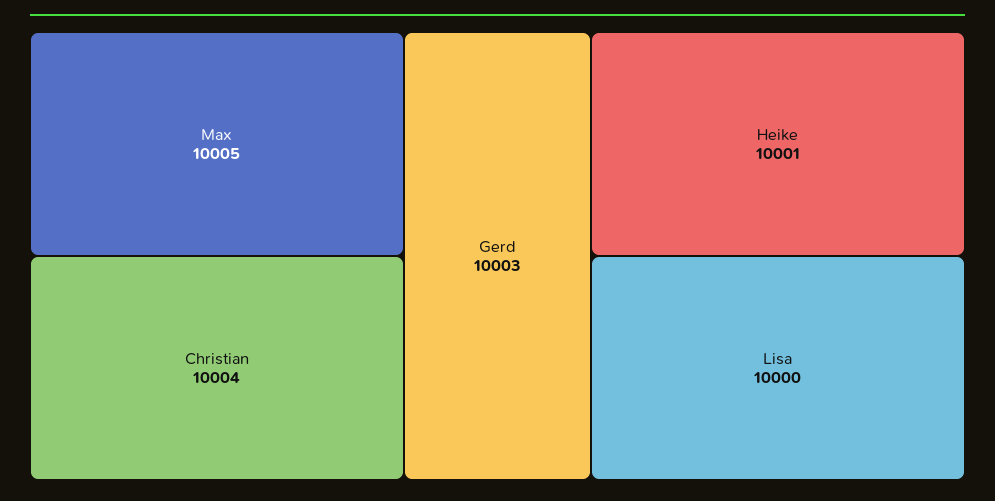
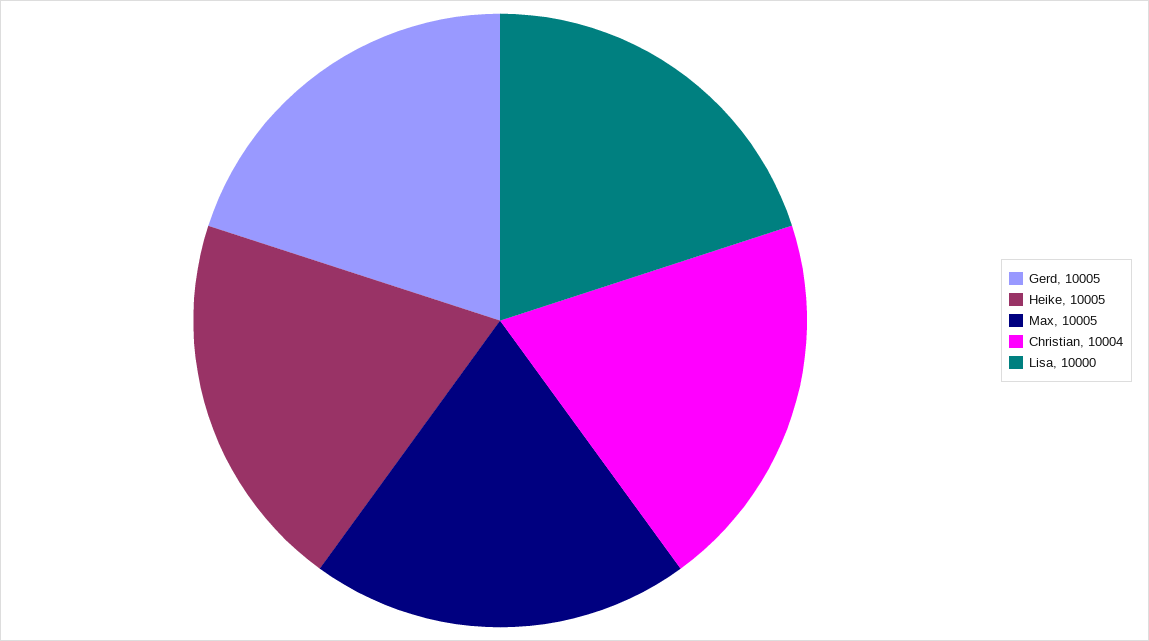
Gerd: 10003 -> 10005
Heike: 10001 -> 10005

